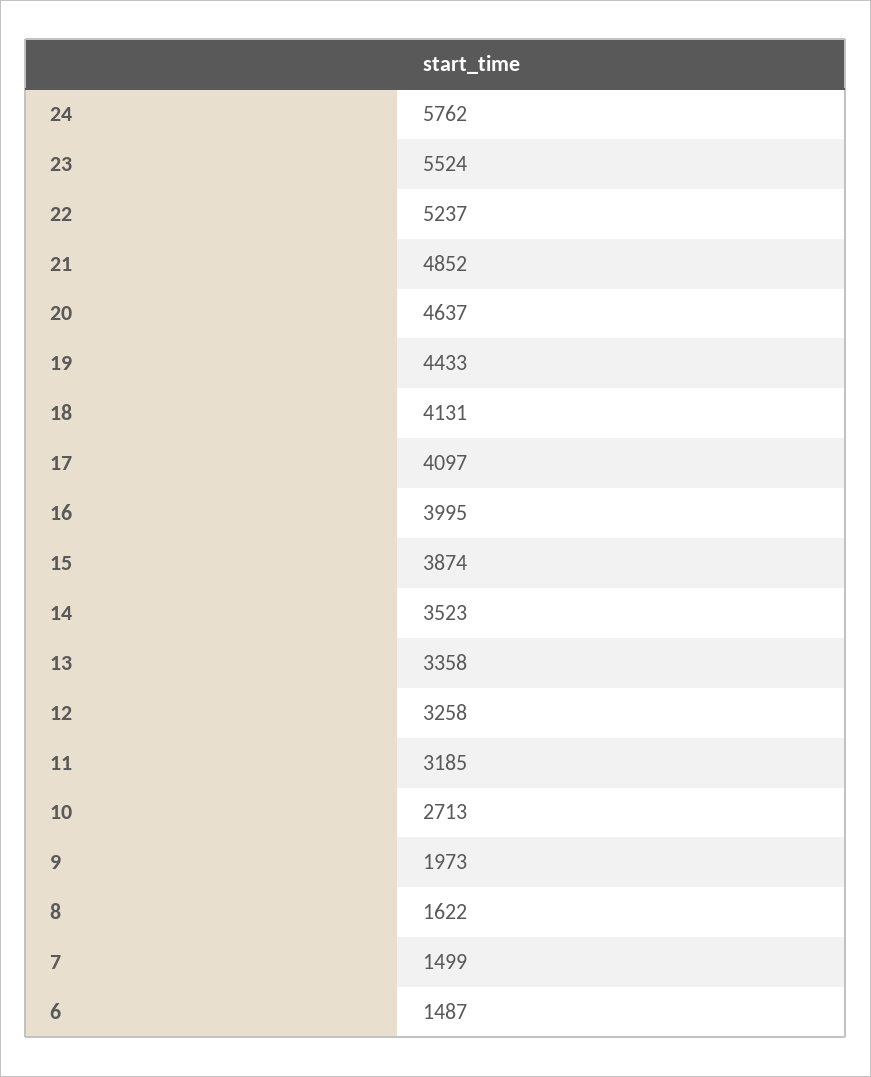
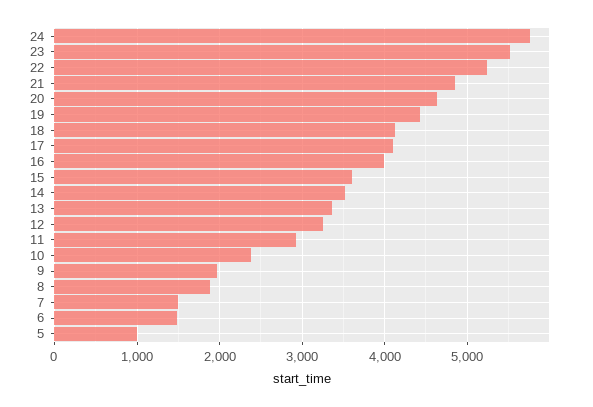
15: 3874 -> 3600
11: 3185 -> 2900
10: 2713 -> 2400
8: 1622 -> 1900
5: none -> 1000

